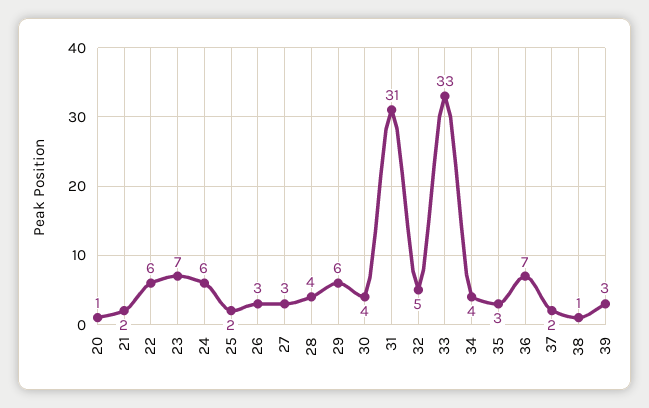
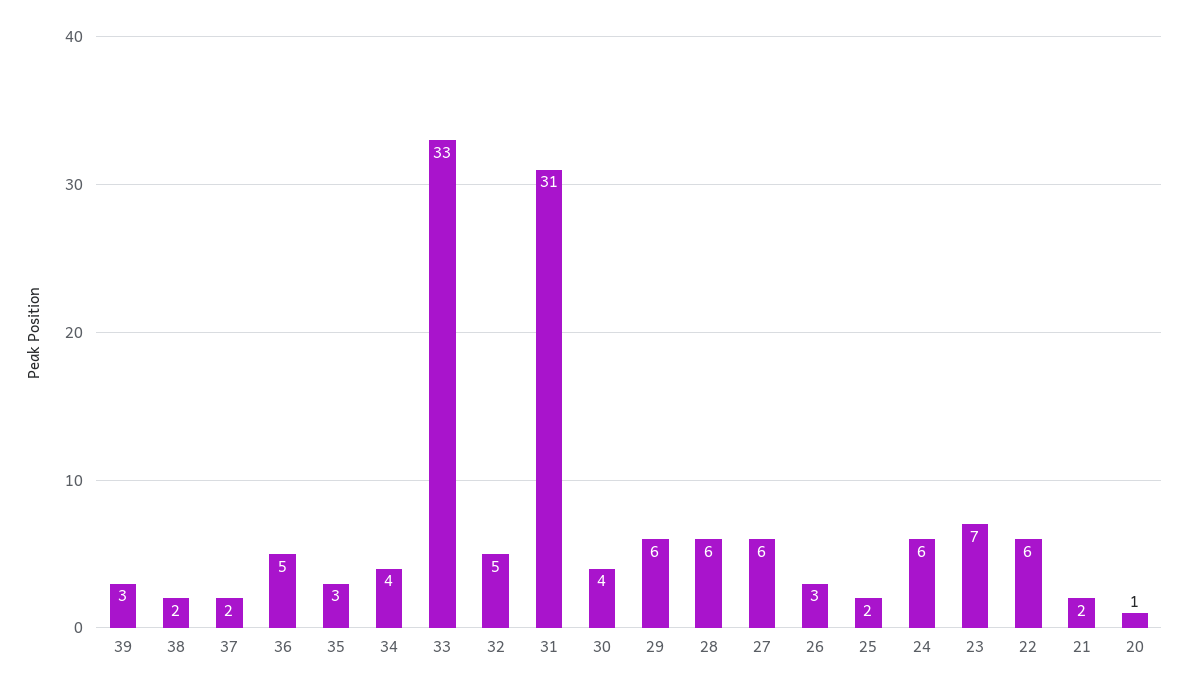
27: 3 -> 6
28: 4 -> 6
36: 7 -> 5
38: 1 -> 2

